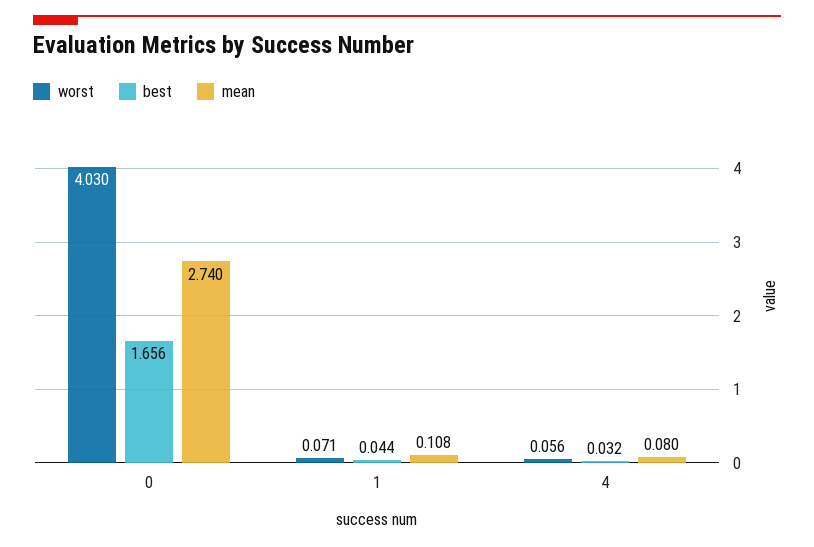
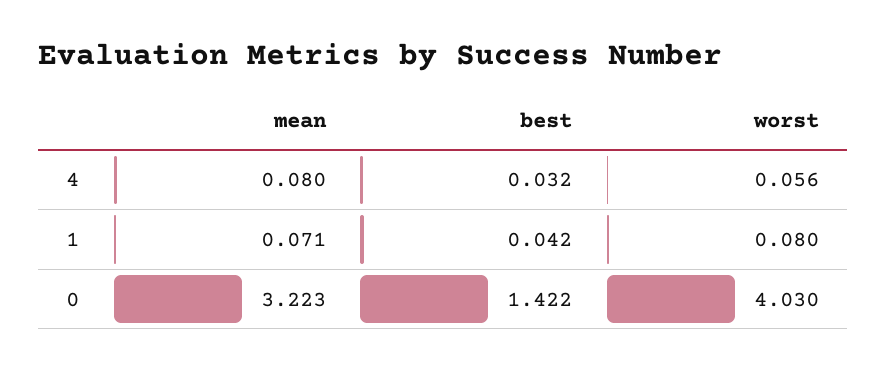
best, 0: 1.656 -> 1.422
mean, 0: 2.74 -> 3.223
worst, 1: 0.071 -> 0.08
best, 1: 0.044 -> 0.042
mean, 1: 0.108 -> 0.071

